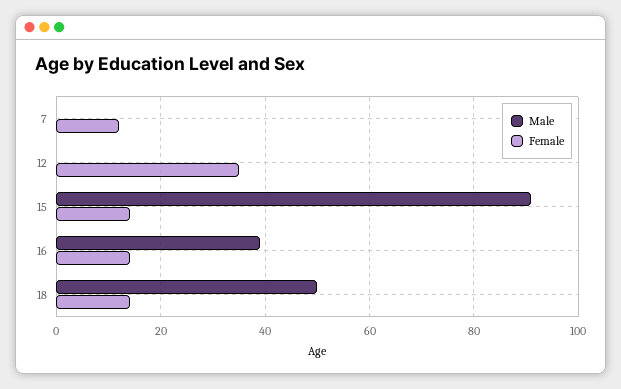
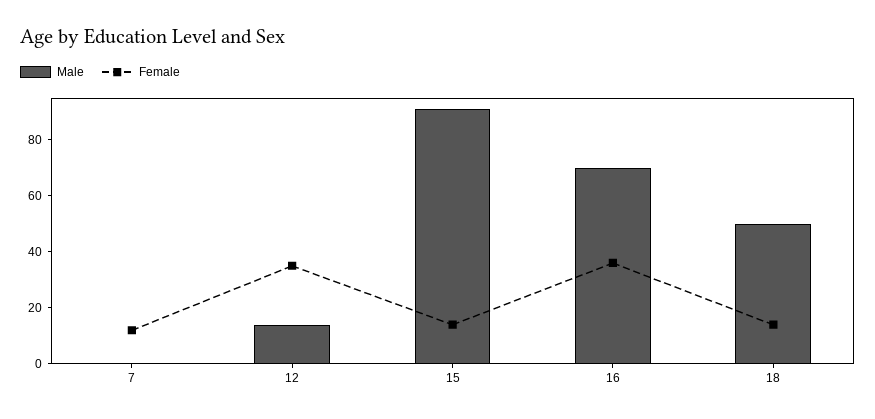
Male, 12: 0 -> 15
Male, 16: 40 -> 70
Female, 16: 15 -> 35

